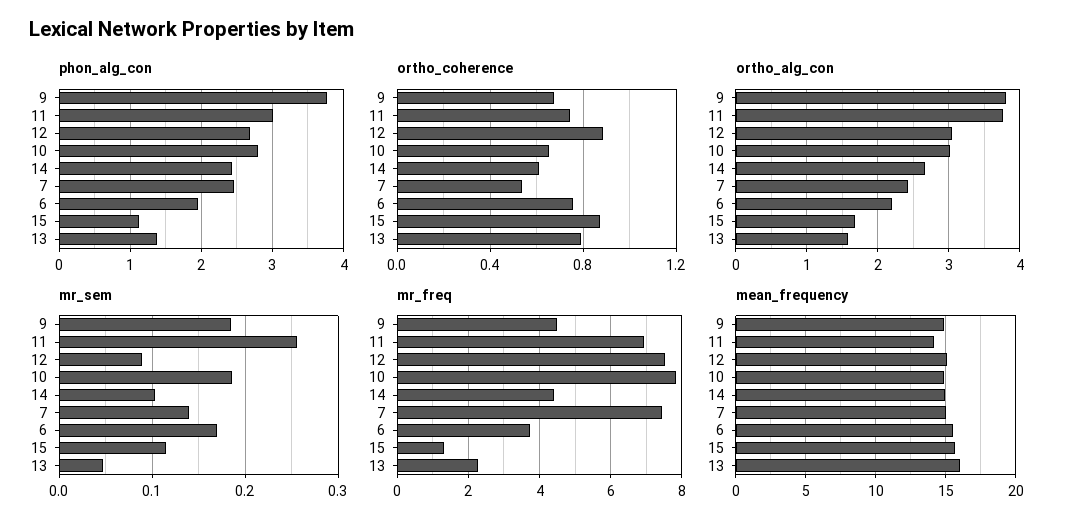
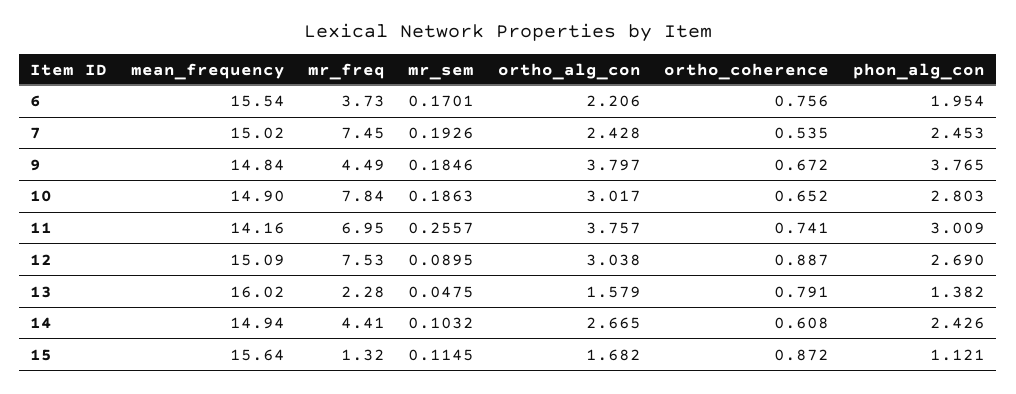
mr_sem, 7: 0.14 -> 0.1926

